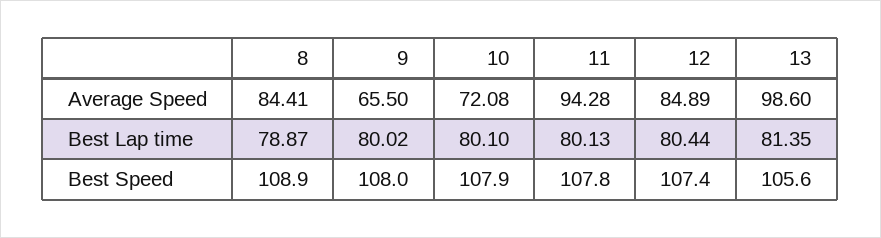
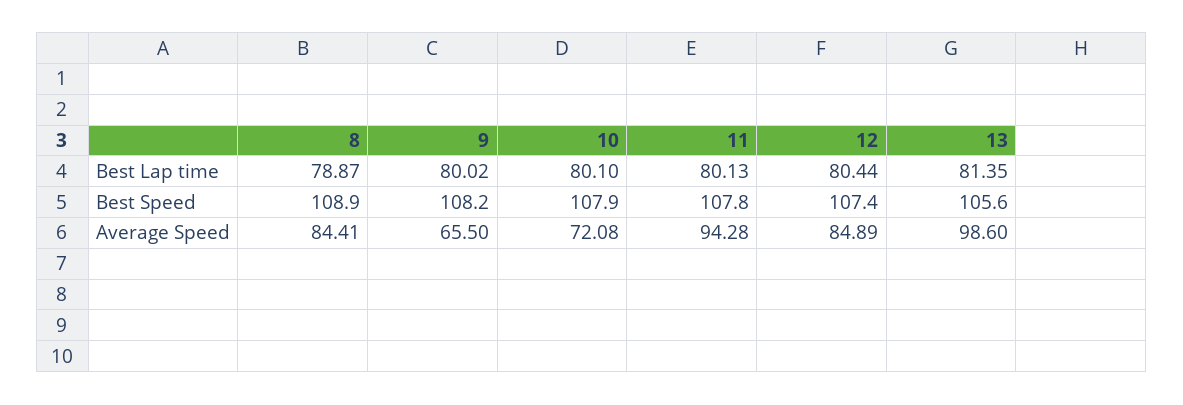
9, Best Speed: 108 -> 108.2

